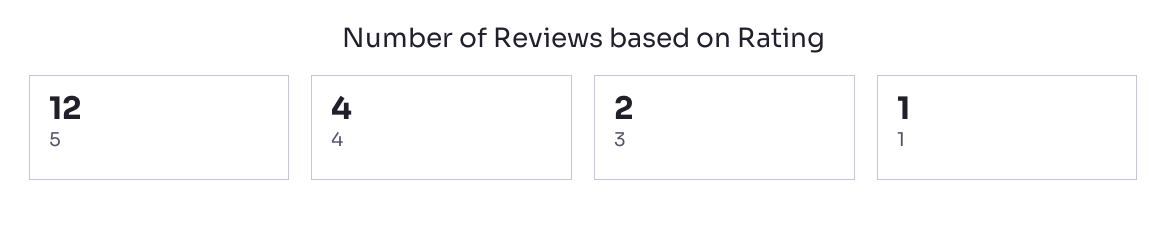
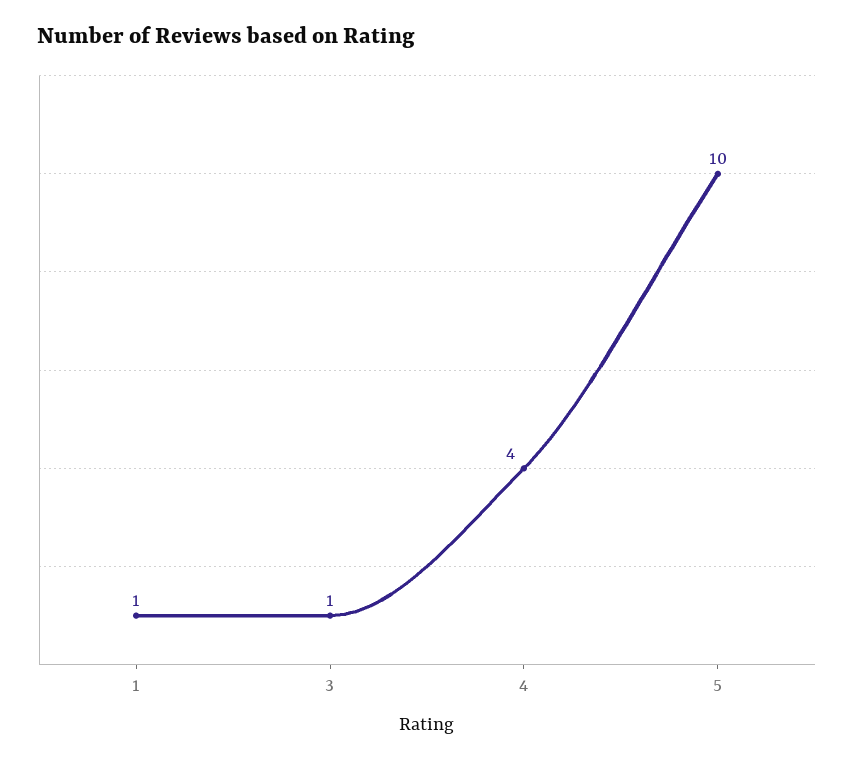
5: 12 -> 10
3: 2 -> 1

